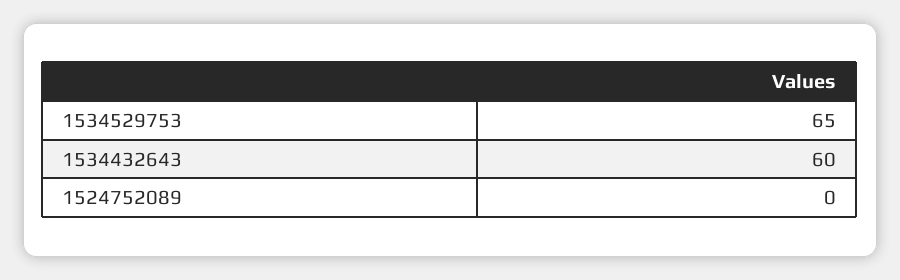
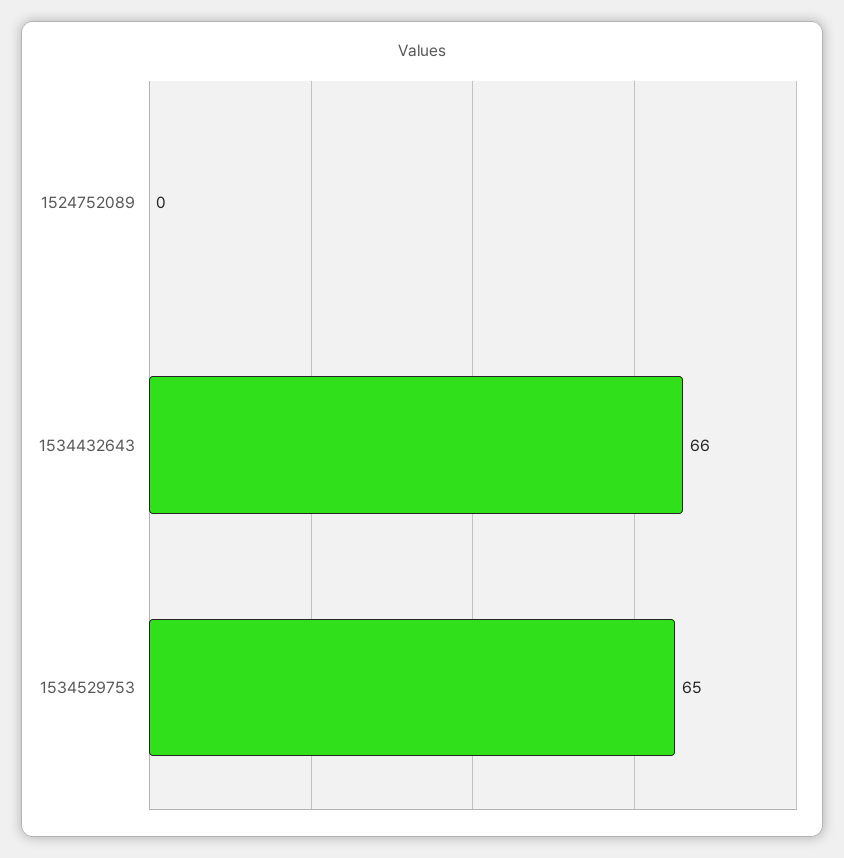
1534432643: 60 -> 66

